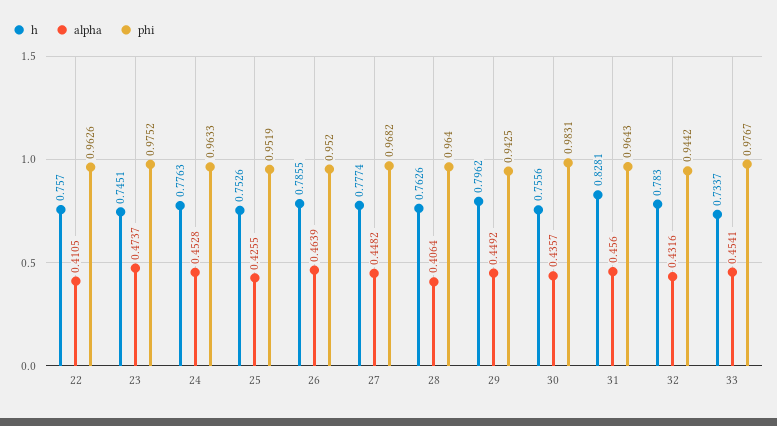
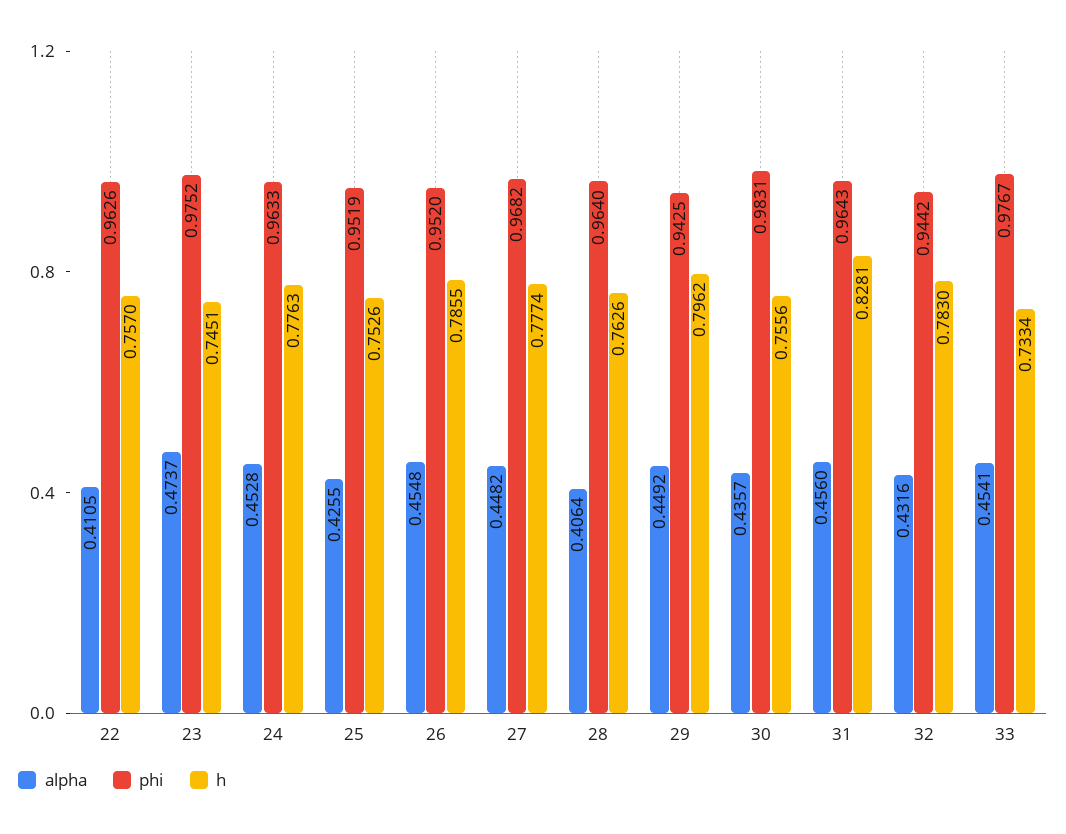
alpha, 26: 0.4639 -> 0.4548
h, 33: 0.7337 -> 0.7334

